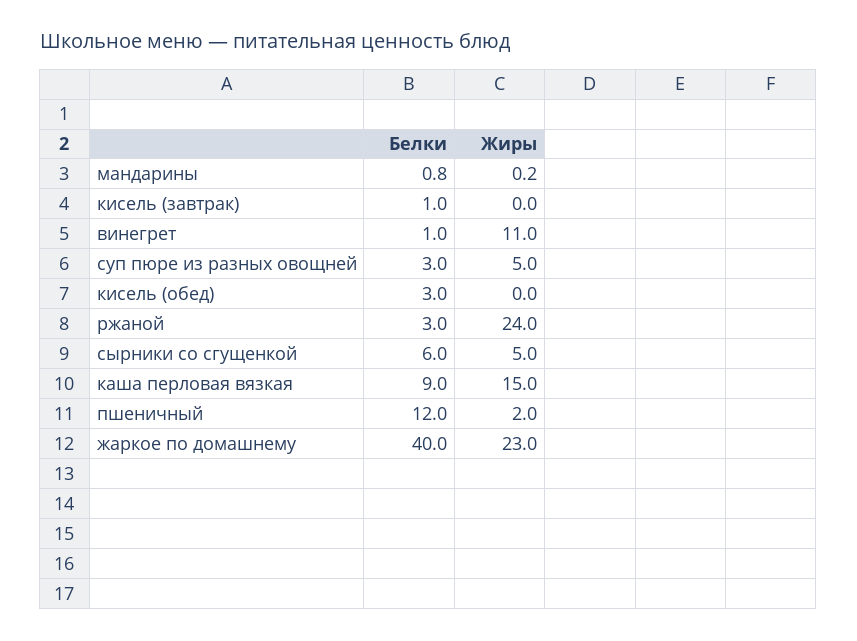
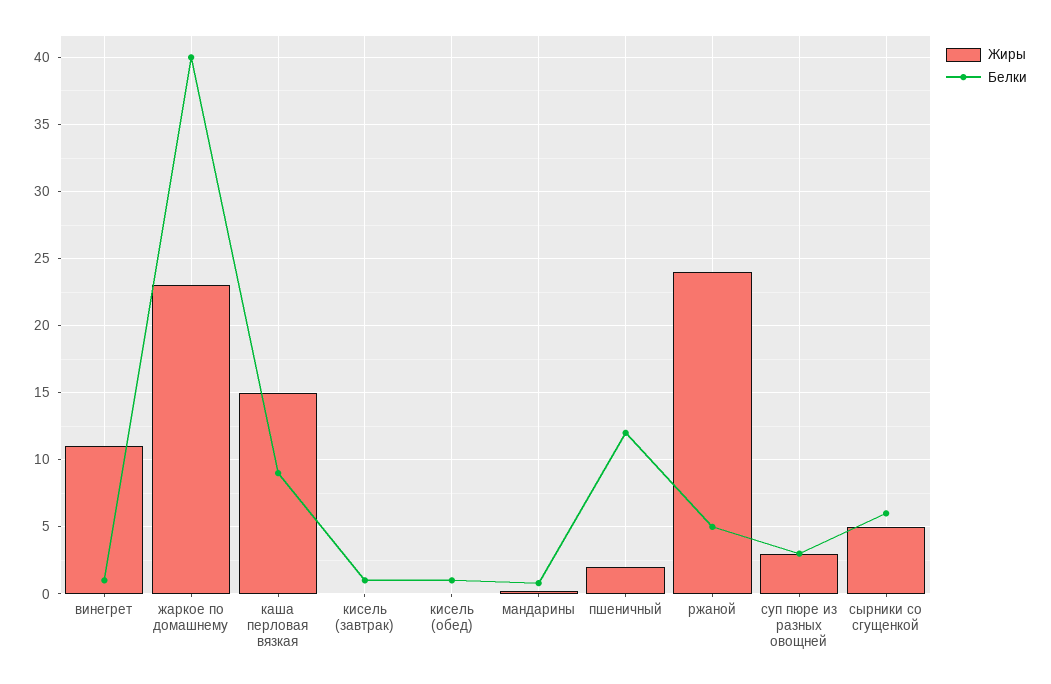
Жиры, суп пюре из разных овощней: 5 -> 3
Белки, кисель (обед): 3 -> 1
Белки, ржаной: 3 -> 5

